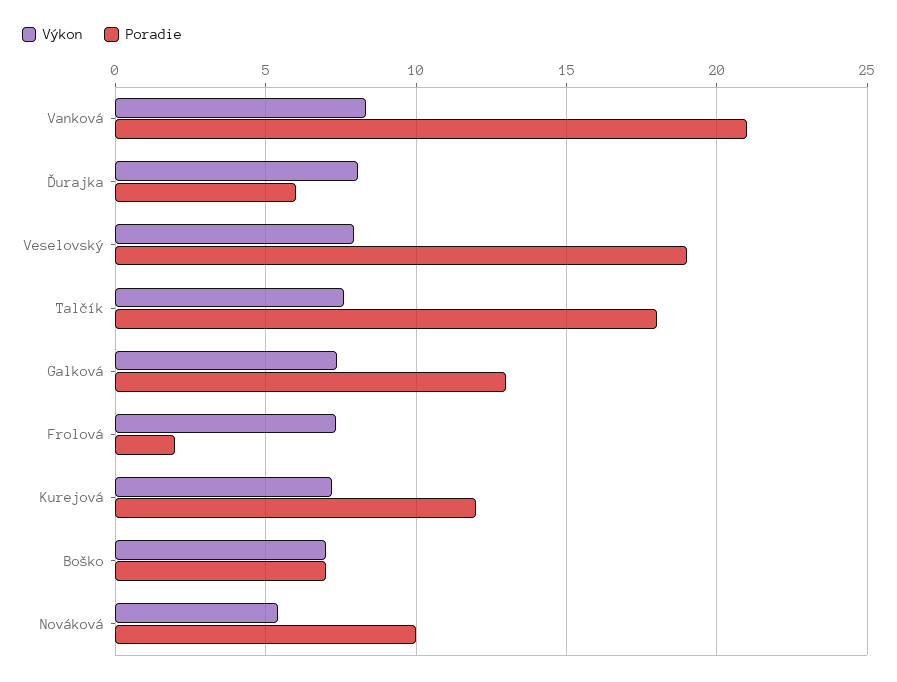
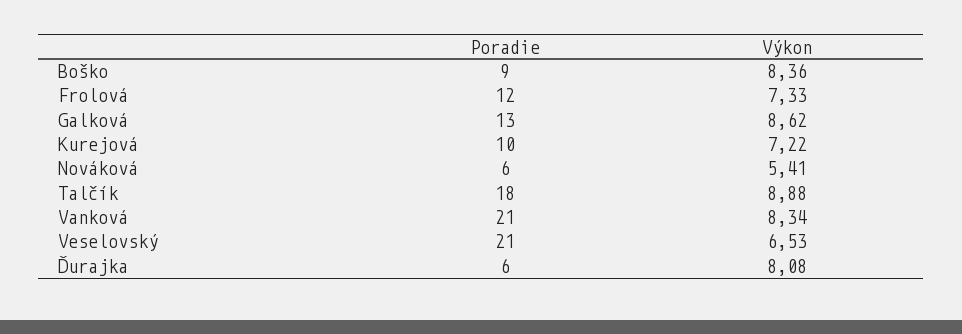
Výkon, Veselovský: 8 -> 6.53
Poradie, Veselovský: 19 -> 21
Výkon, Talčík: 7.5 -> 8.88
Výkon, Galková: 7.5 -> 8.62
Poradie, Frolová: 2 -> 12
Poradie, Kurejová: 12 -> 10
Výkon, Boško: 7 -> 8.36
Poradie, Boško: 7 -> 9
Poradie, Nováková: 10 -> 6

